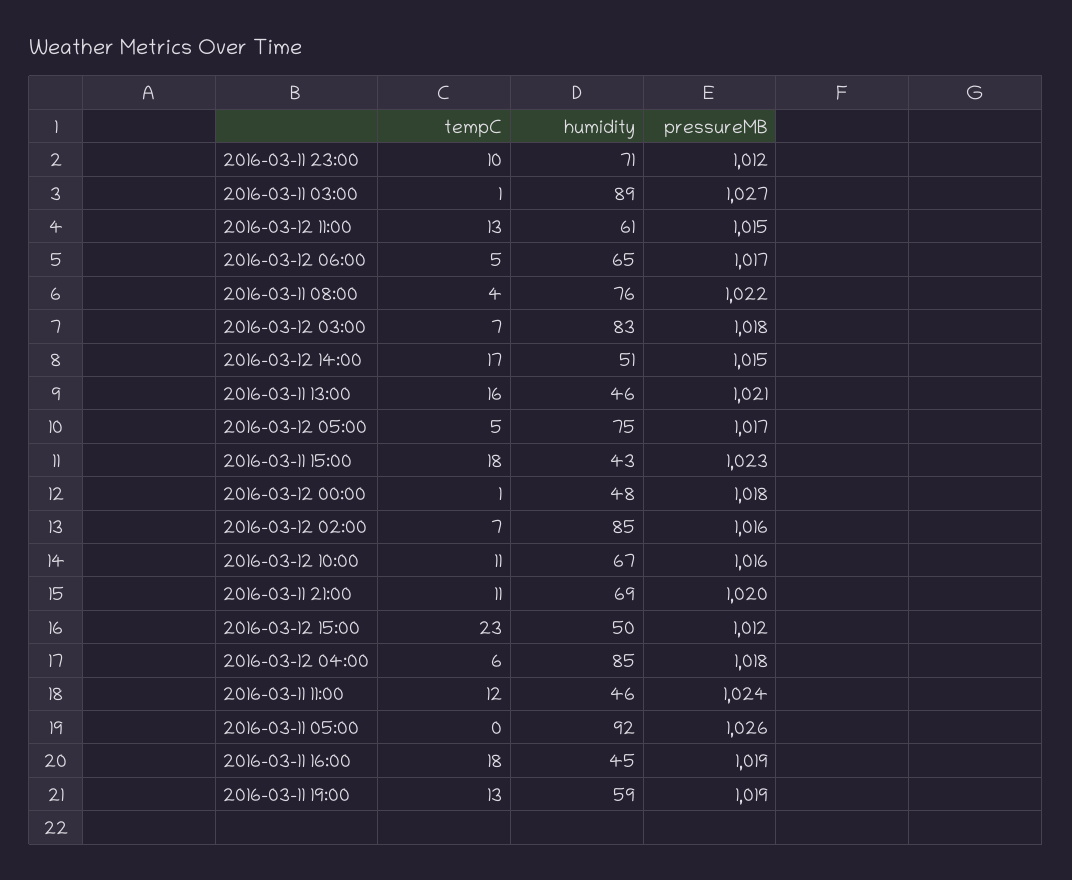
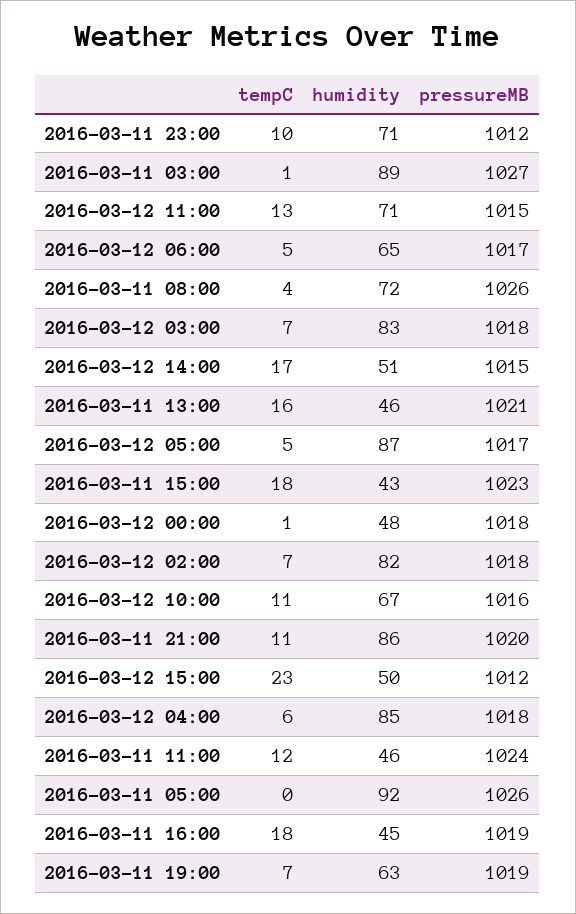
humidity, 2016-03-12 11:00: 61 -> 71
humidity, 2016-03-11 08:00: 76 -> 72
pressureMB, 2016-03-11 08:00: 1022 -> 1026
humidity, 2016-03-12 05:00: 75 -> 87
humidity, 2016-03-12 02:00: 85 -> 82
pressureMB, 2016-03-12 02:00: 1016 -> 1018
humidity, 2016-03-11 21:00: 69 -> 86
tempC, 2016-03-11 19:00: 13 -> 7
humidity, 2016-03-11 19:00: 59 -> 63

